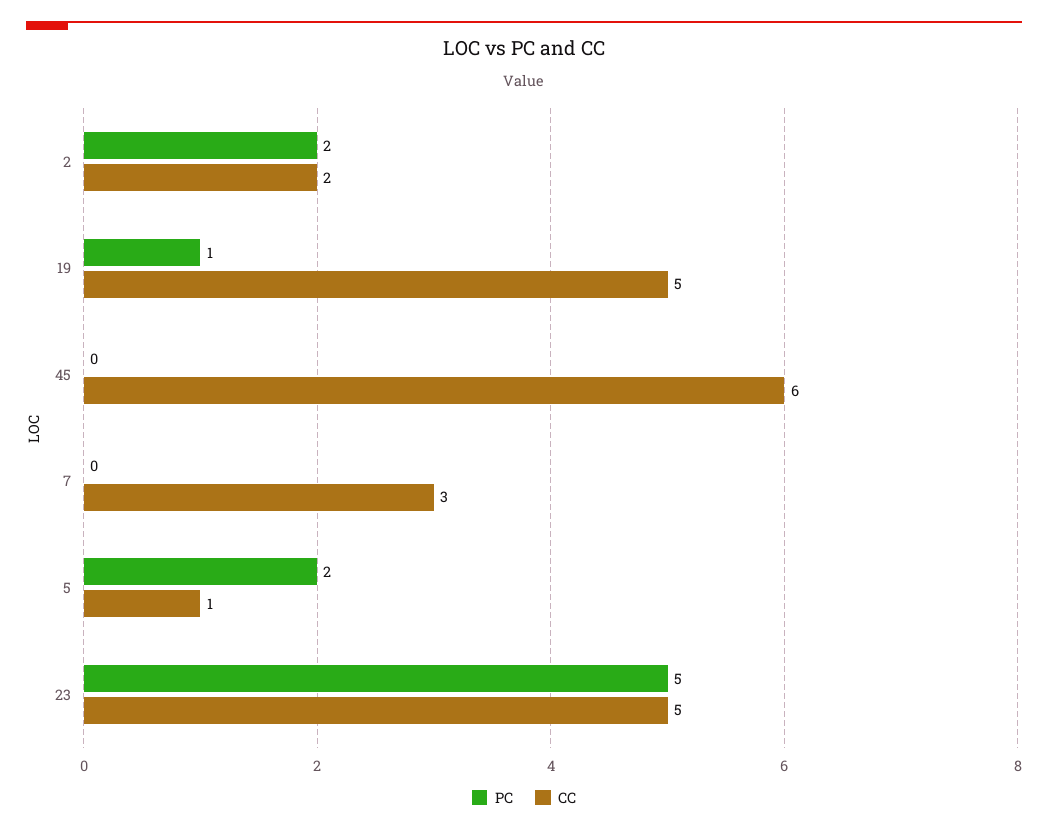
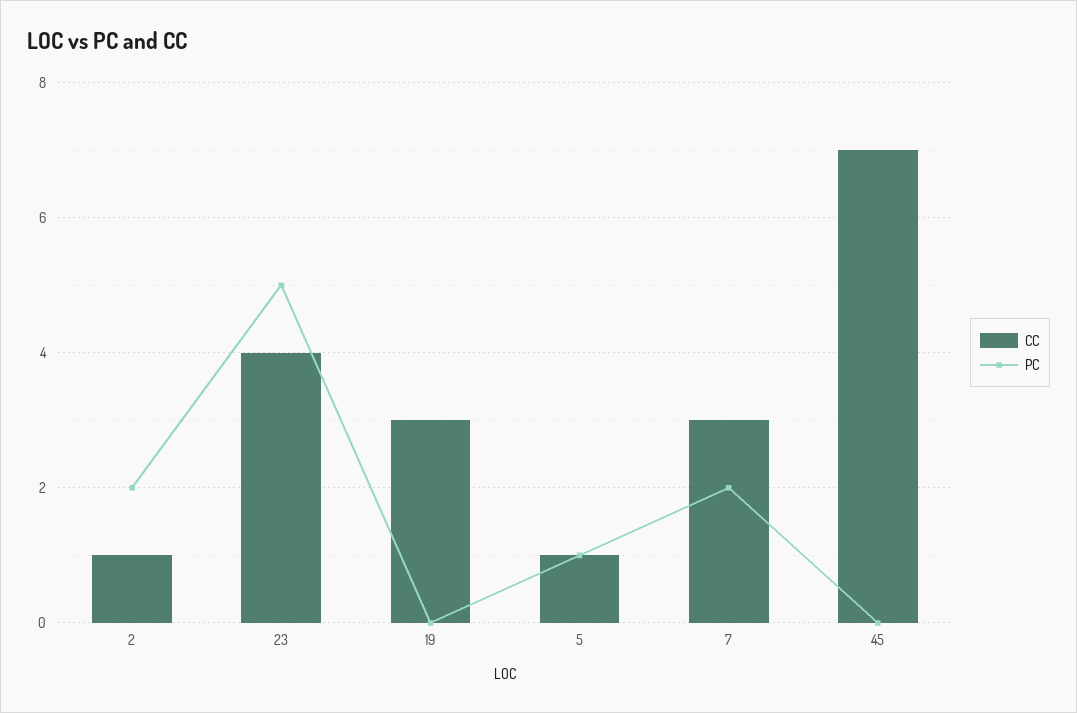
CC, 2: 2 -> 1
PC, 19: 1 -> 0
CC, 19: 5 -> 3
CC, 45: 6 -> 7
PC, 7: 0 -> 2
PC, 5: 2 -> 1
CC, 23: 5 -> 4

